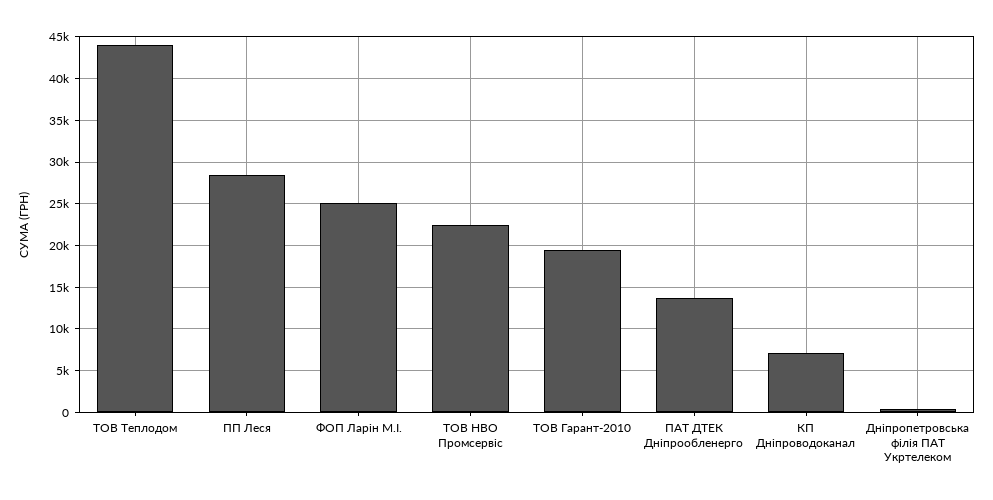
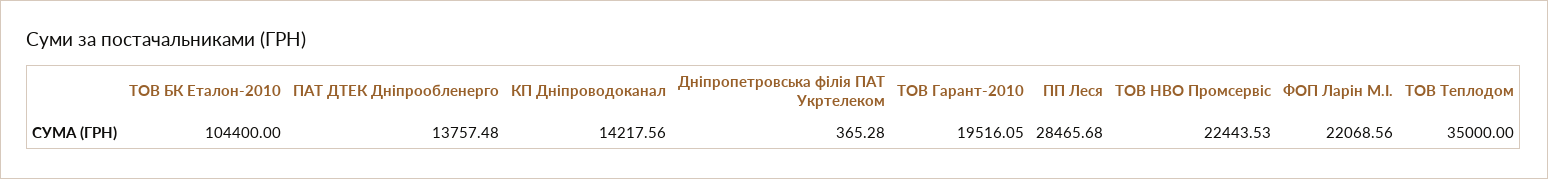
ТОВ Теплодом: 44000 -> 35000
ФОП Ларін М.І.: 25000 -> 22068.56
КП Дніпроводоканал: 7000 -> 14217.56
ТОВ БК Еталон-2010: none -> 104400

